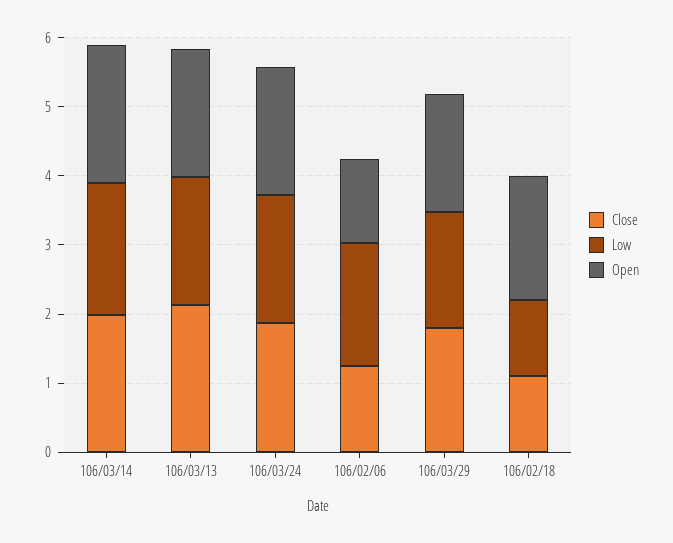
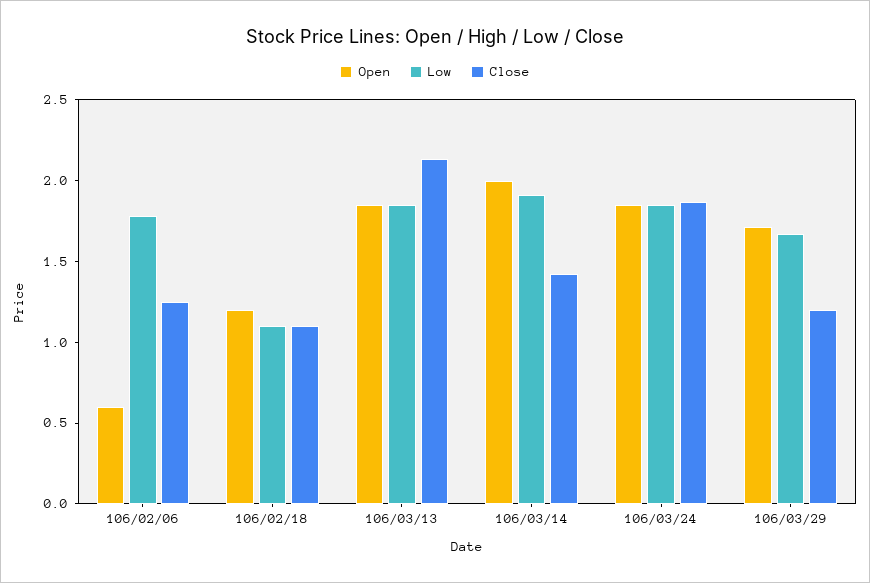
Close, 106/03/14: 2 -> 1.4
Open, 106/02/06: 1.2 -> 0.6
Close, 106/03/29: 1.8 -> 1.2
Open, 106/02/18: 1.8 -> 1.2

